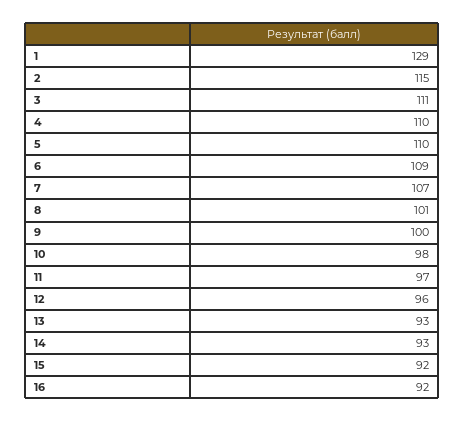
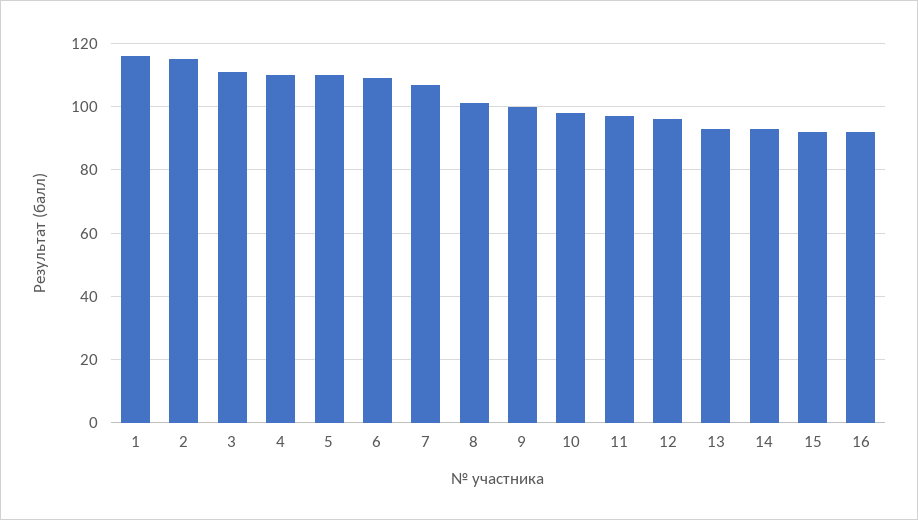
1: 129 -> 115

